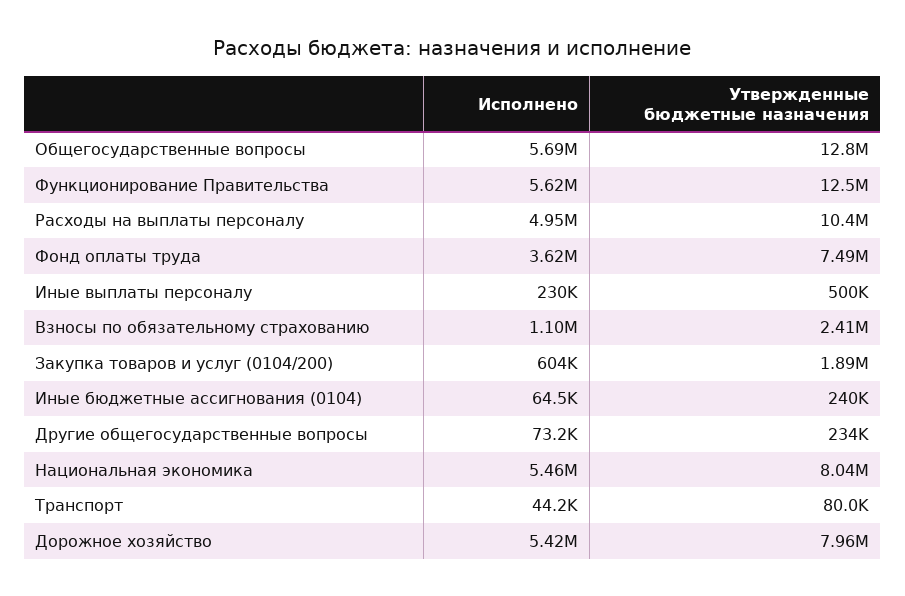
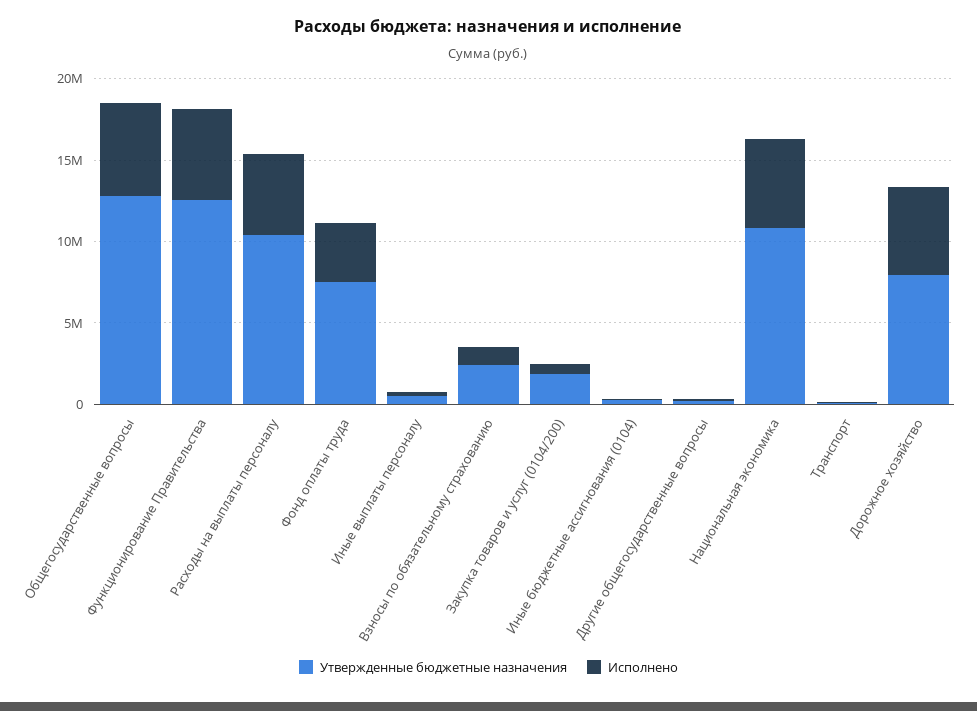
Утвержденные бюджетные назначения, Национальная экономика: 8040000 -> 11000000

